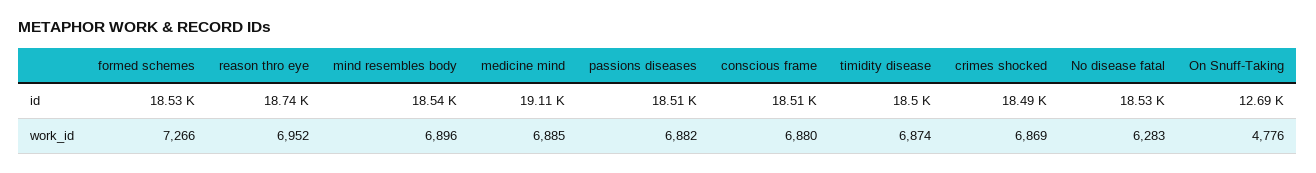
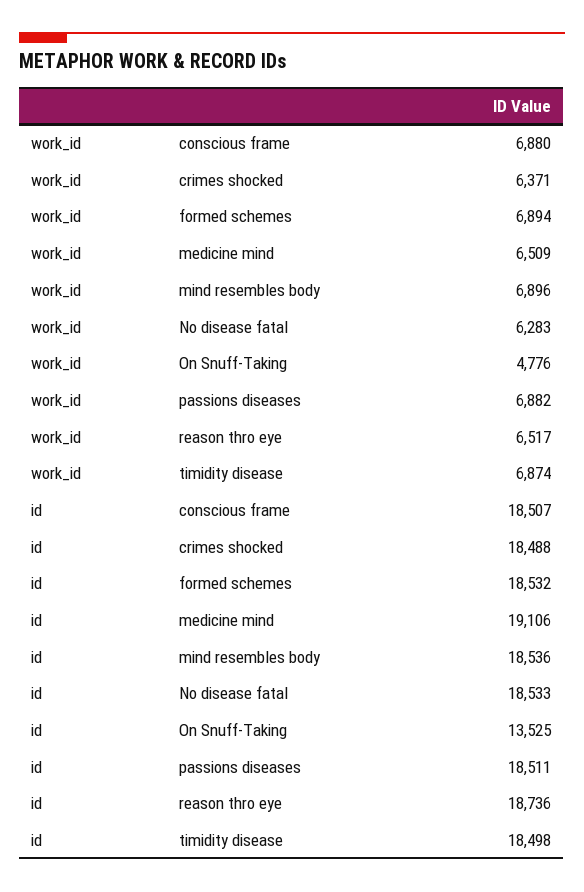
On Snuff-Taking, id: 12690 -> 13525
formed schemes, work_id: 7266 -> 6894
reason thro eye, work_id: 6952 -> 6517
medicine mind, work_id: 6885 -> 6509
crimes shocked, work_id: 6869 -> 6371

